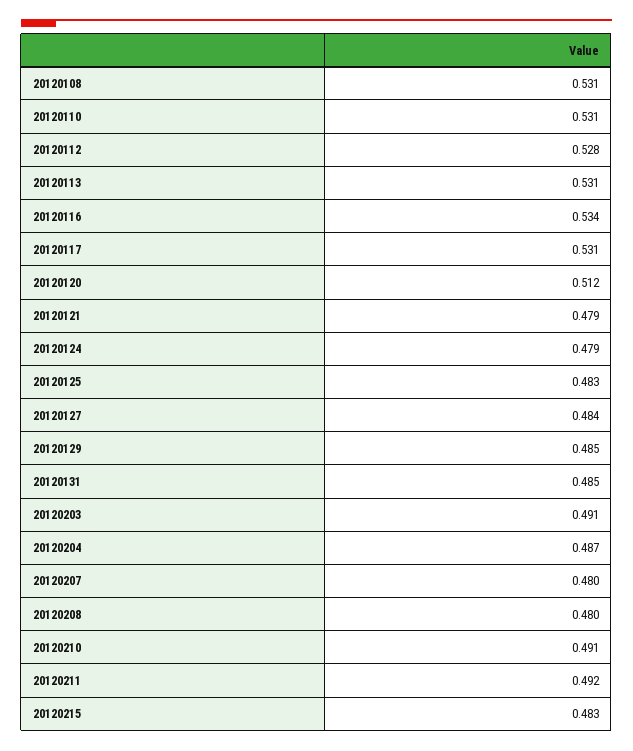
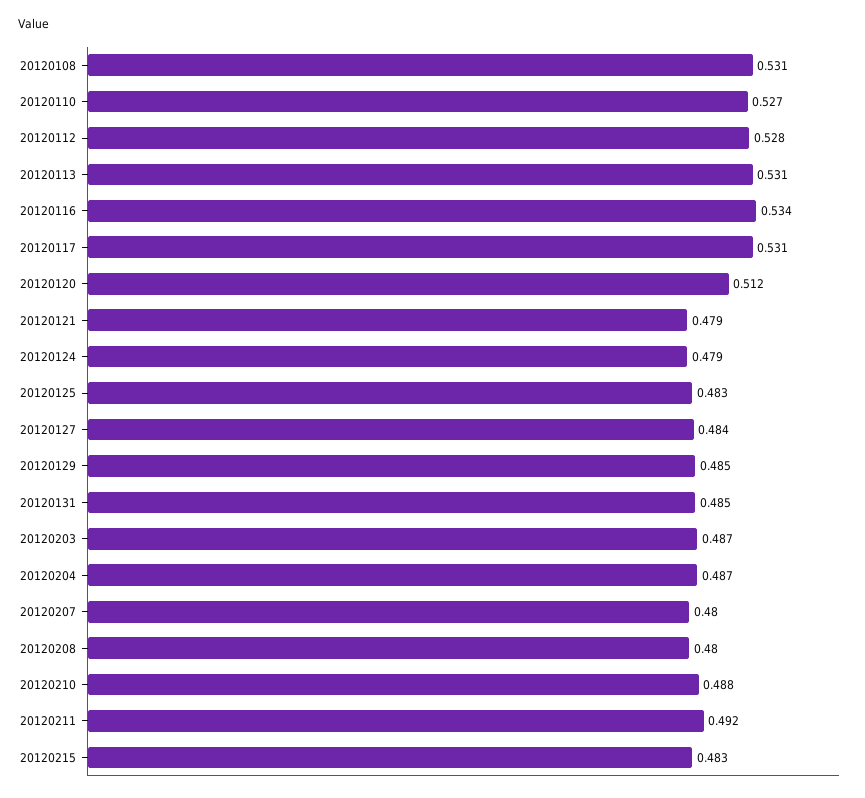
20120110: 0.531 -> 0.527
20120203: 0.491 -> 0.487
20120210: 0.491 -> 0.488

